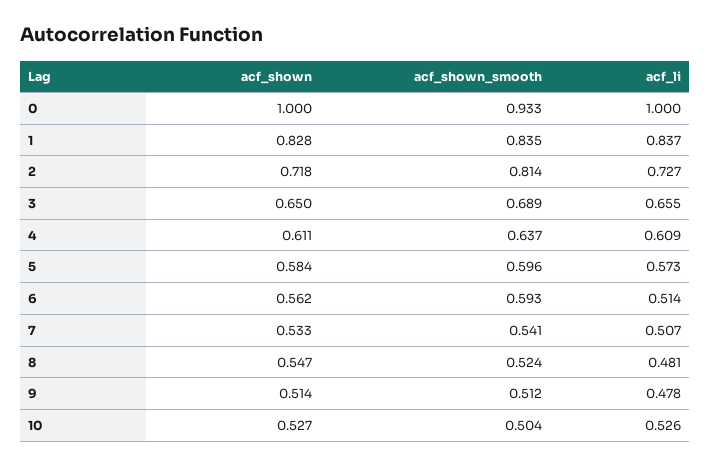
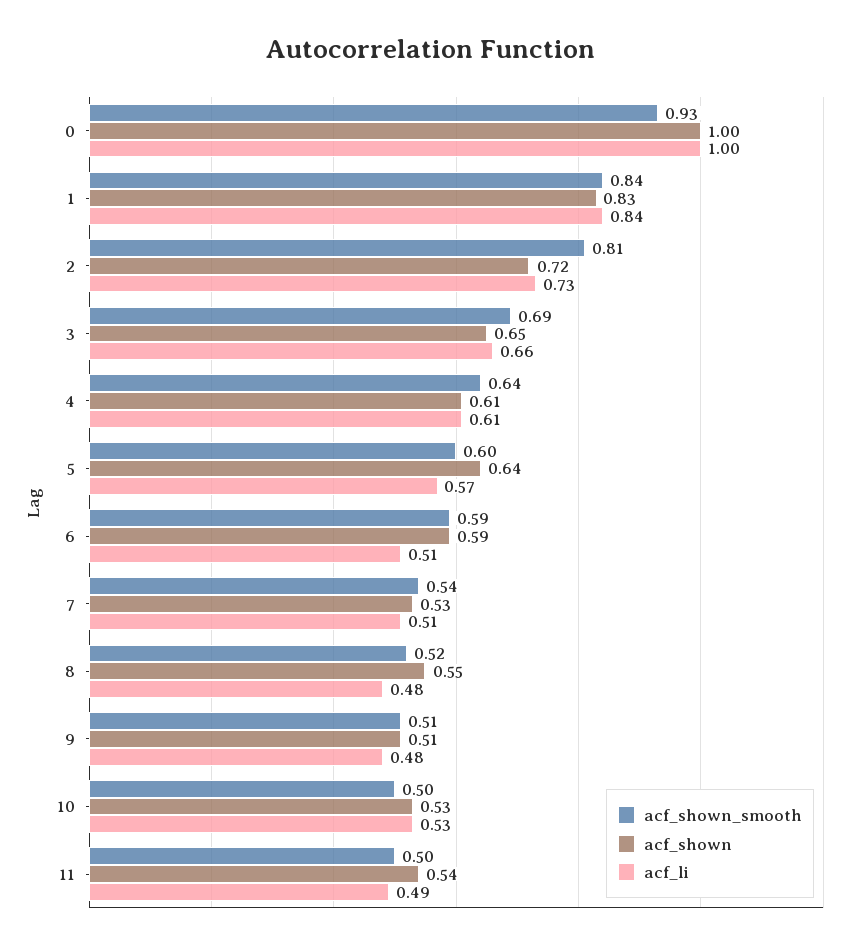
acf_shown, 5: 0.584 -> 0.64
acf_shown, 6: 0.562 -> 0.59
acf_shown_smooth, 11: none -> 0.5
acf_shown, 11: none -> 0.54
acf_li, 11: none -> 0.49

